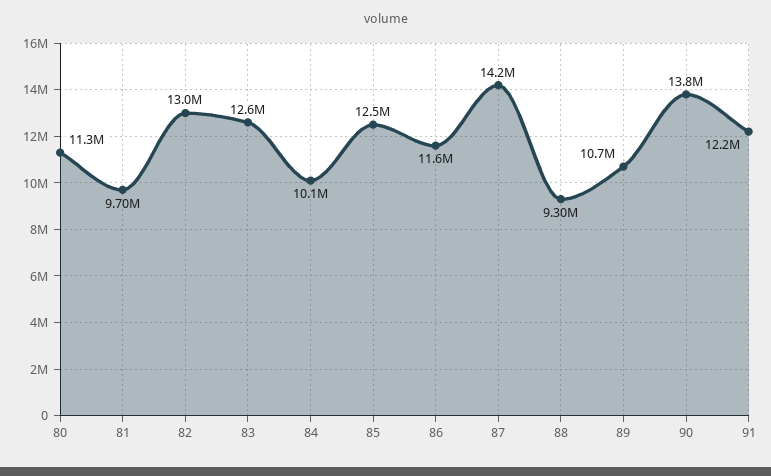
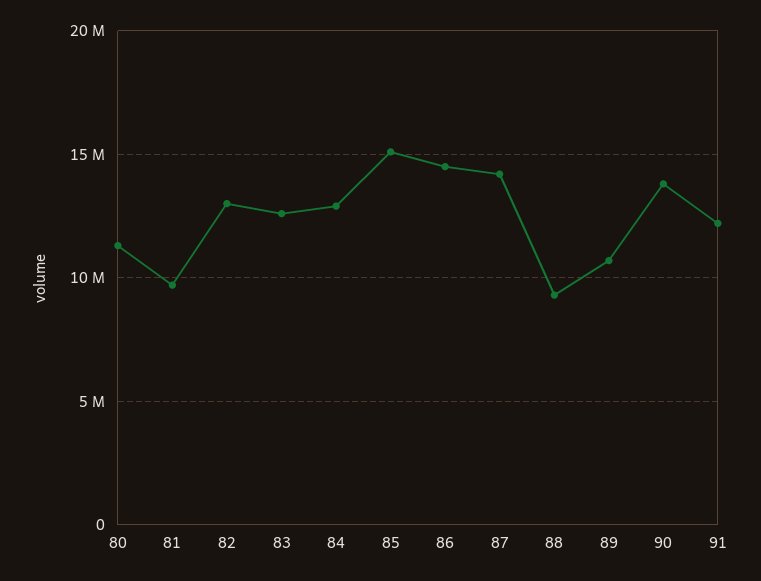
84: 10100000 -> 13000000
85: 12500000 -> 15000000
86: 11600000 -> 14500000

